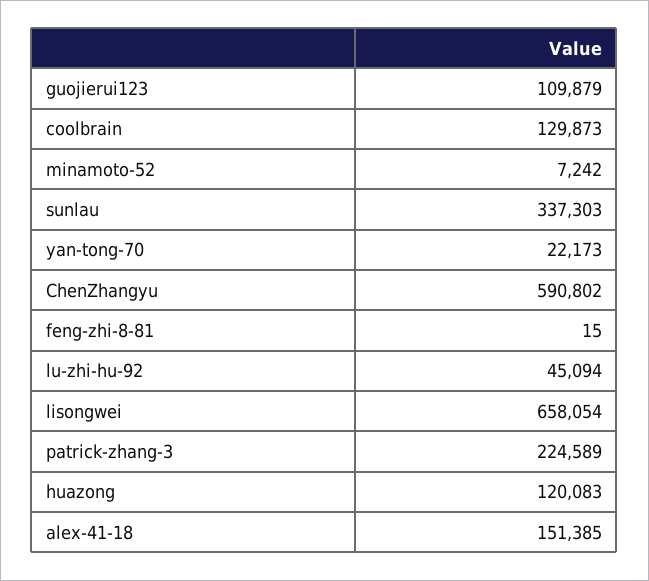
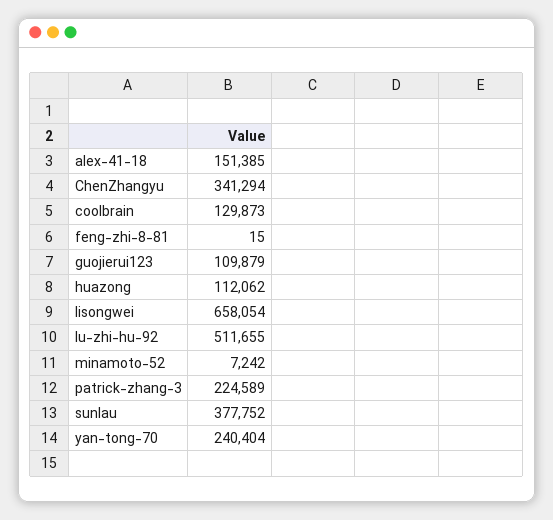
sunlau: 337303 -> 377752
yan-tong-70: 22173 -> 240404
ChenZhangyu: 590802 -> 341294
lu-zhi-hu-92: 45094 -> 511655
huazong: 120083 -> 112062

